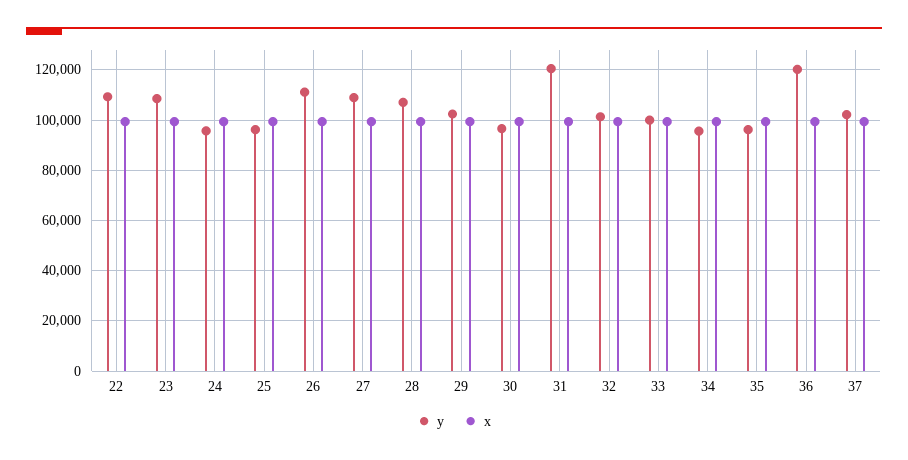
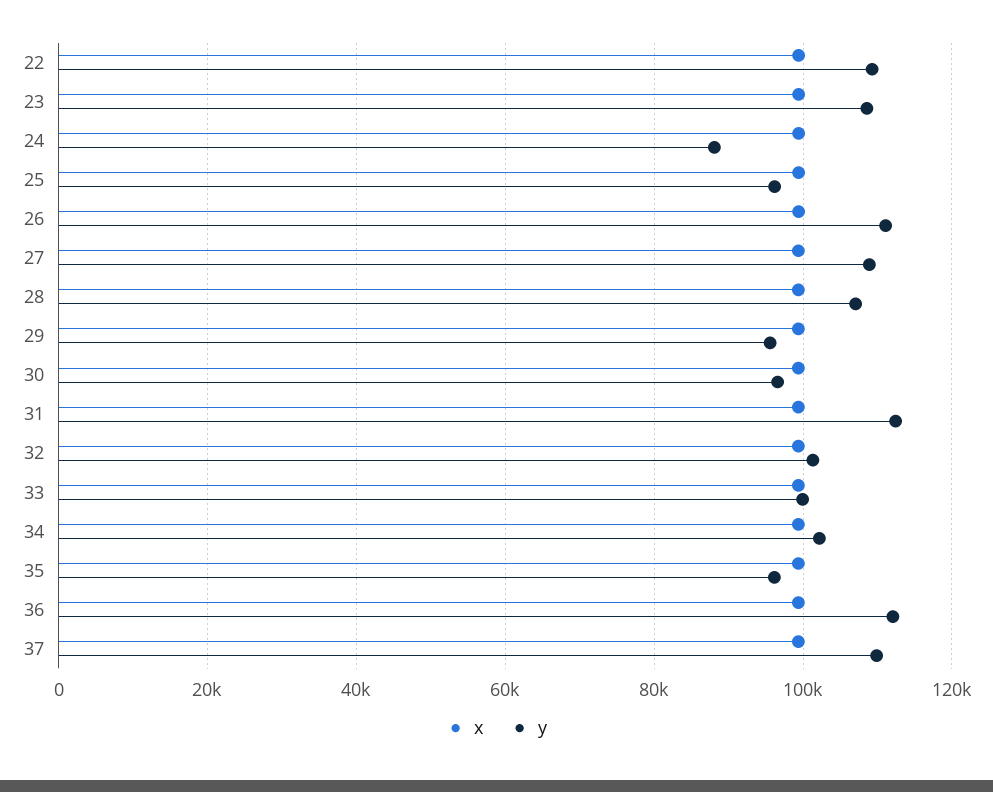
y, 24: 95000 -> 88000
y, 29: 102500 -> 96000
y, 31: 120000 -> 112000
y, 34: 95000 -> 102000
y, 36: 120000 -> 112000
y, 37: 102500 -> 110000

